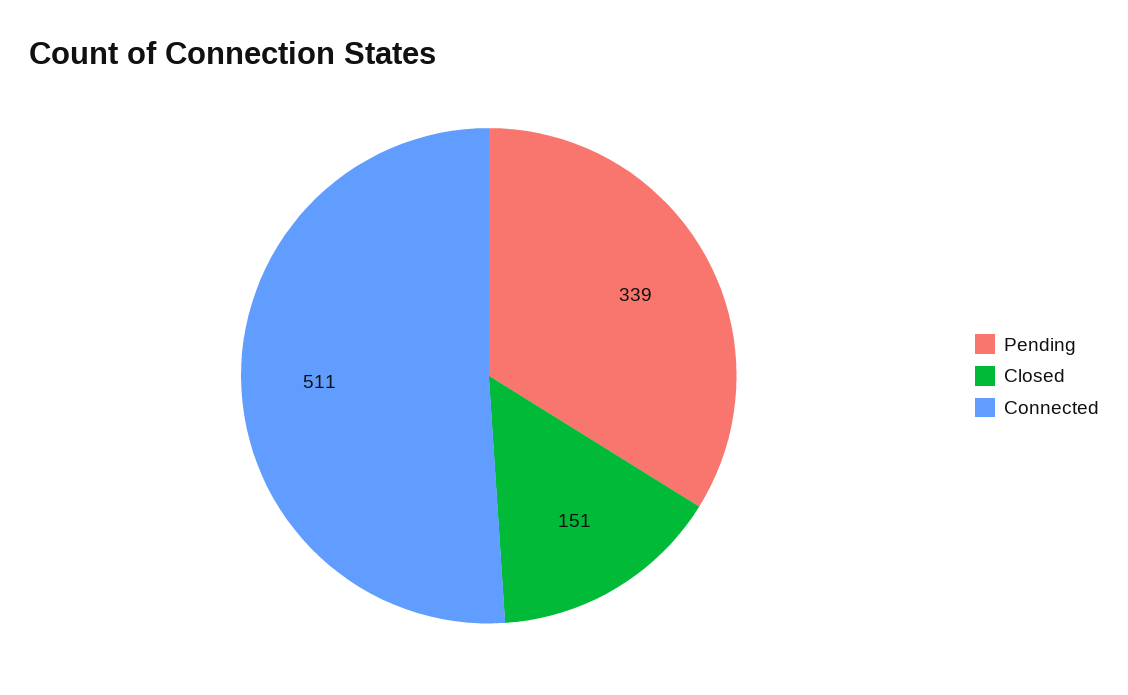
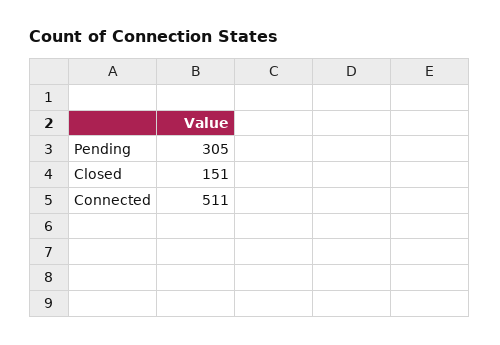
Pending: 339 -> 305

